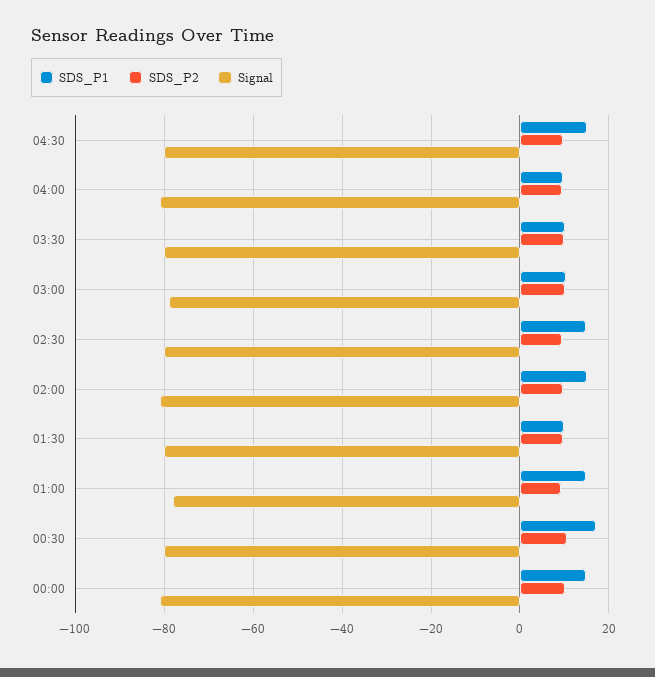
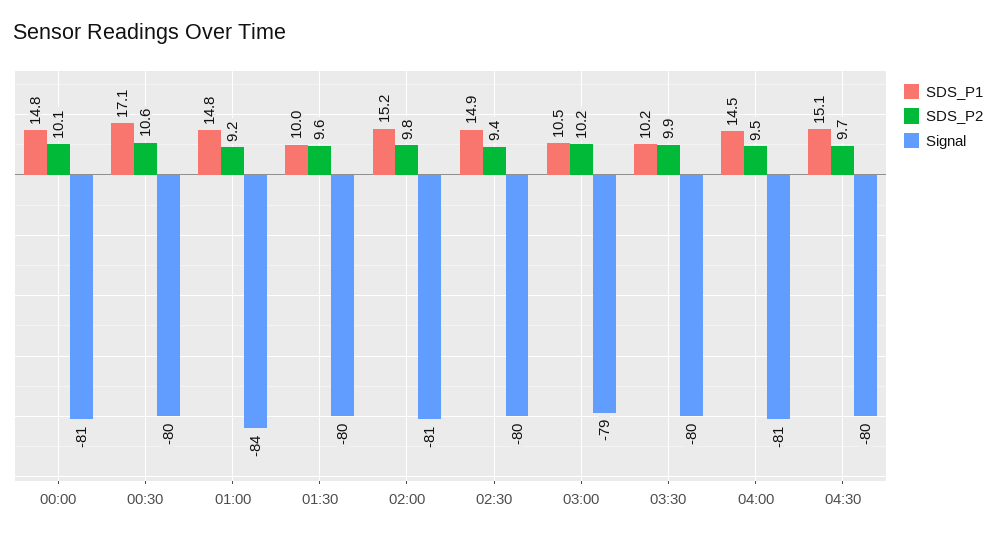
SDS_P1, 04:00: 10 -> 14.5
Signal, 01:00: -78 -> -84

